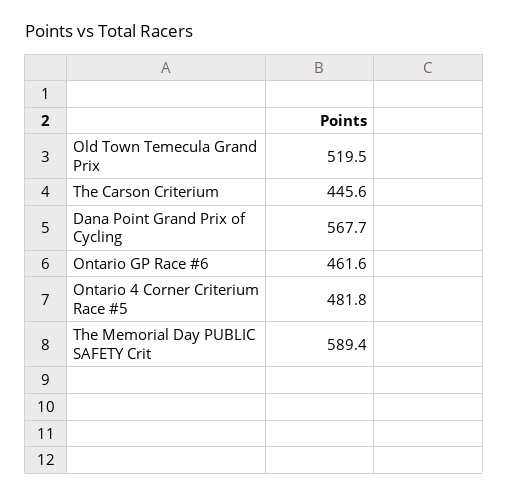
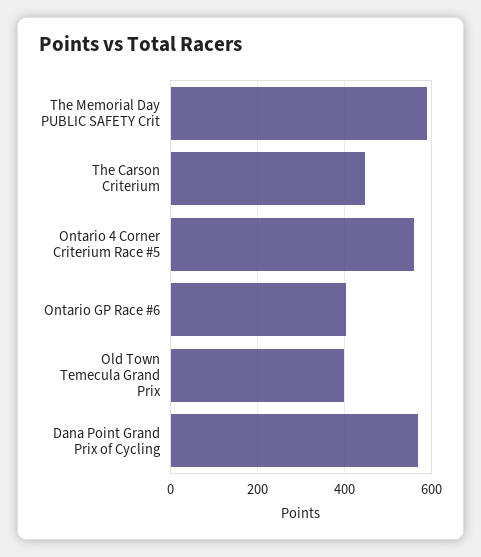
Old Town Temecula Grand Prix: 519.5 -> 400
Ontario GP Race #6: 461.6 -> 400
Ontario 4 Corner Criterium Race #5: 481.8 -> 560

